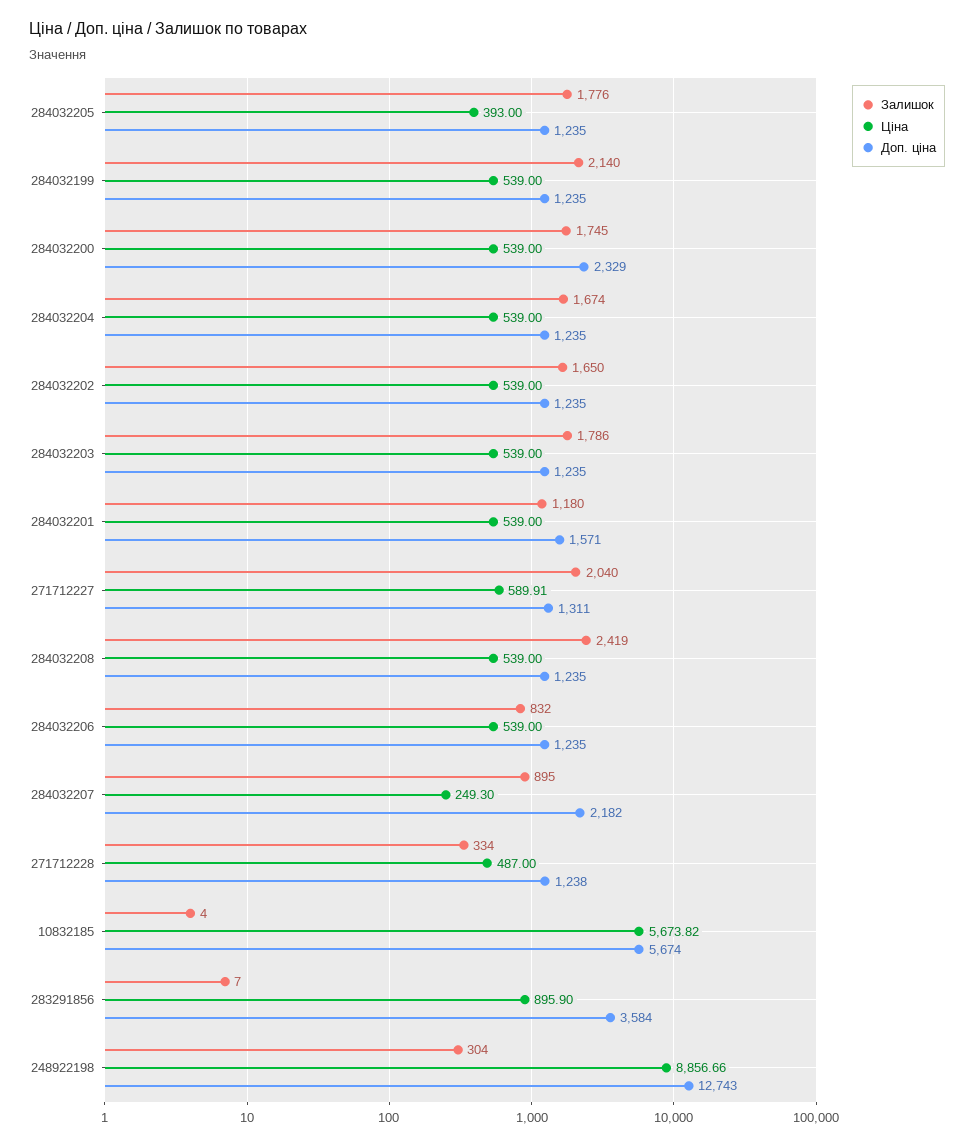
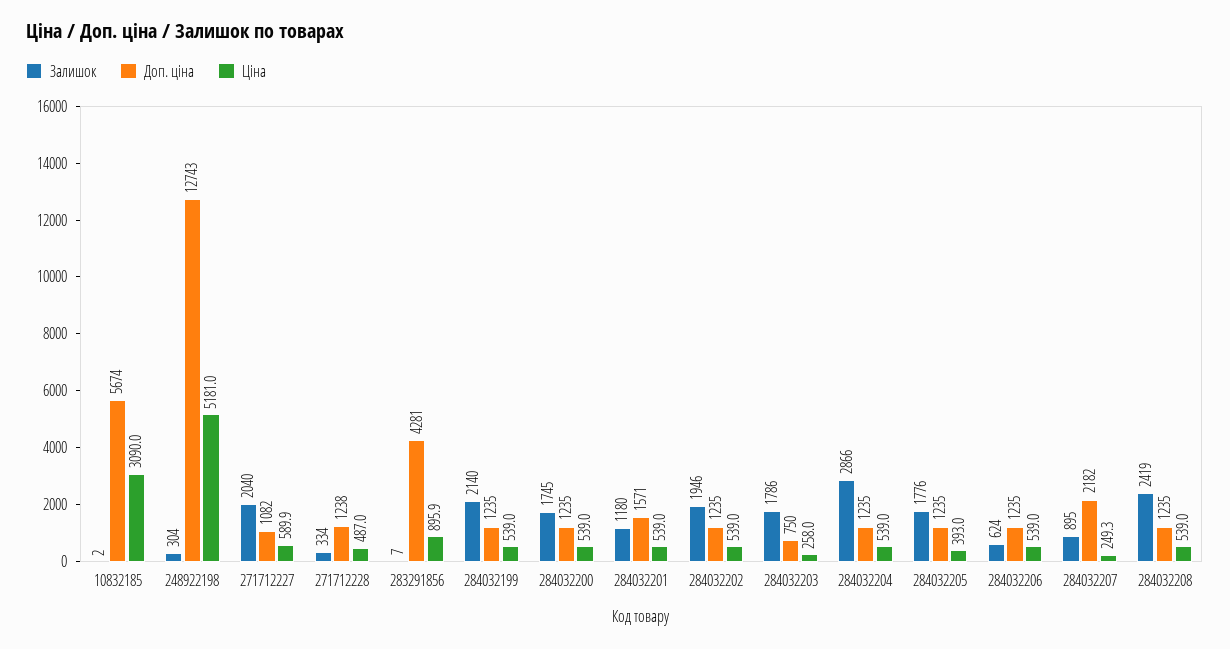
Доп. ціна, 284032200: 2329 -> 1235
Залишок, 284032204: 1674 -> 2866
Залишок, 284032202: 1650 -> 1946
Ціна, 284032203: 539 -> 258
Доп. ціна, 284032203: 1235 -> 750
Доп. ціна, 271712227: 1311 -> 1082
Залишок, 284032206: 832 -> 624
Залишок, 10832185: 4 -> 2
Ціна, 10832185: 5673.82 -> 3090
Доп. ціна, 283291856: 3584 -> 4281
Ціна, 248922198: 8856.66 -> 5181

